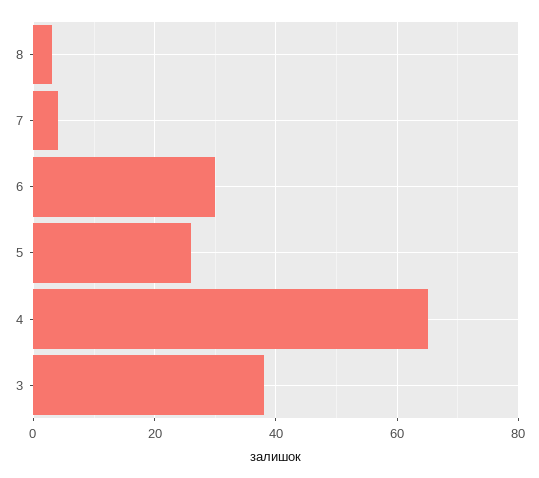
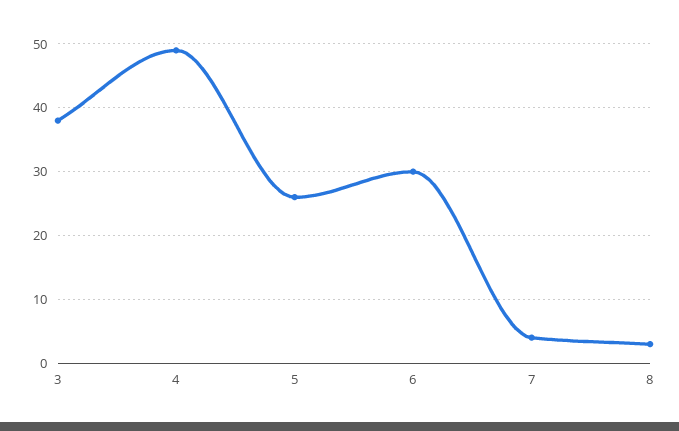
4: 65 -> 49

